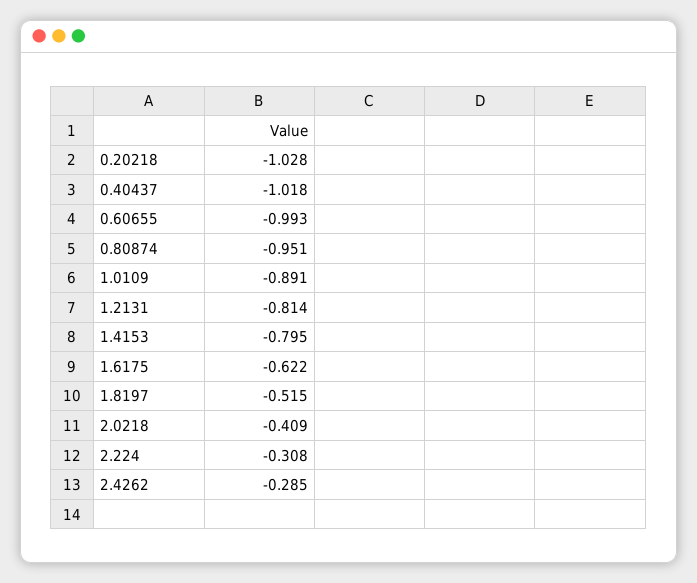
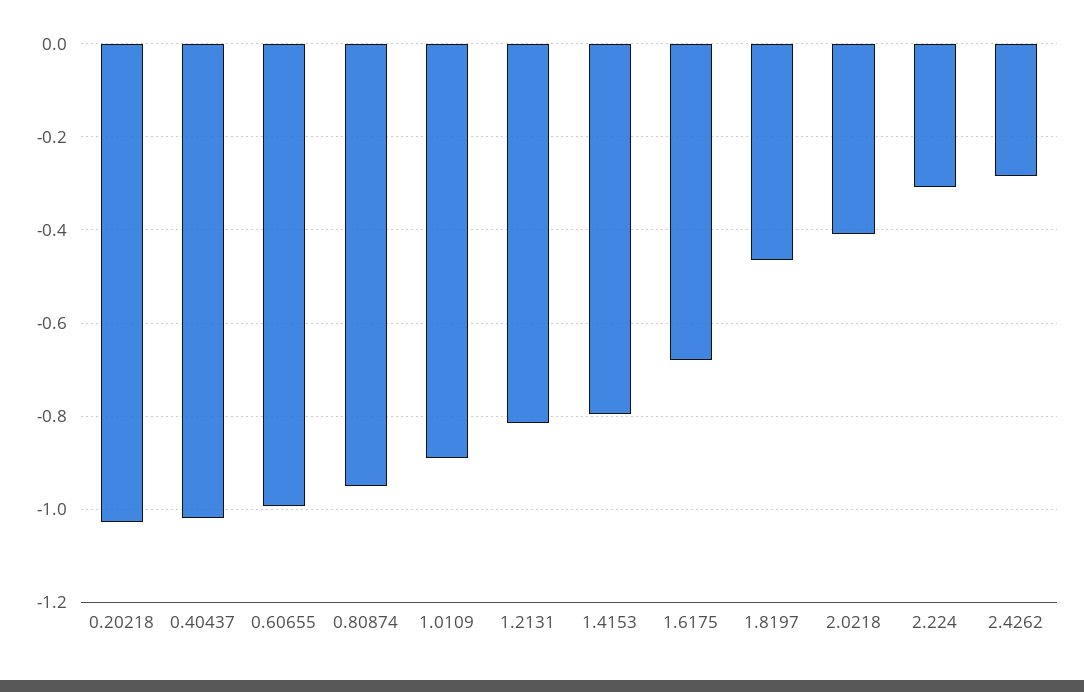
1.6175: -0.622 -> -0.68
1.8197: -0.515 -> -0.46

